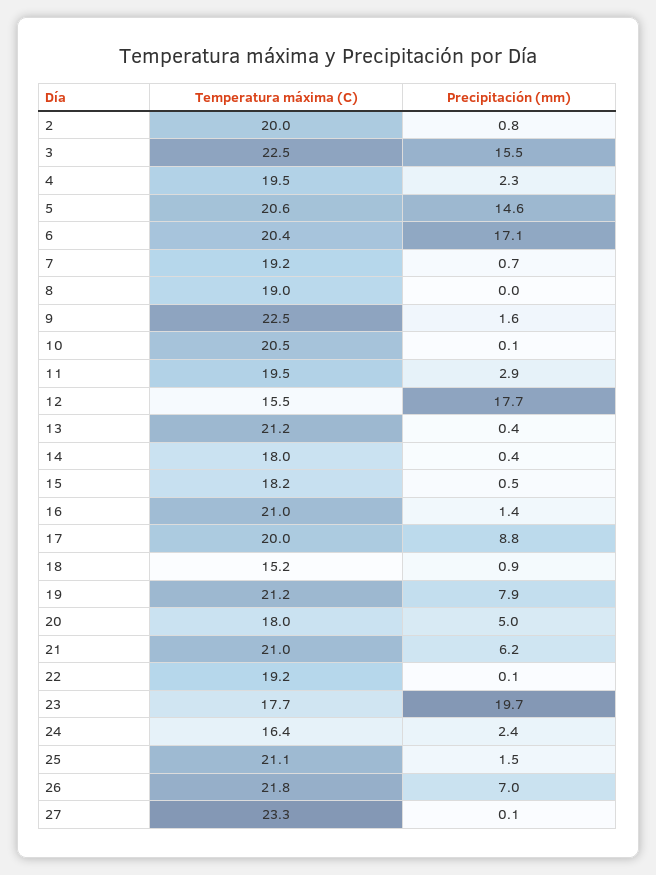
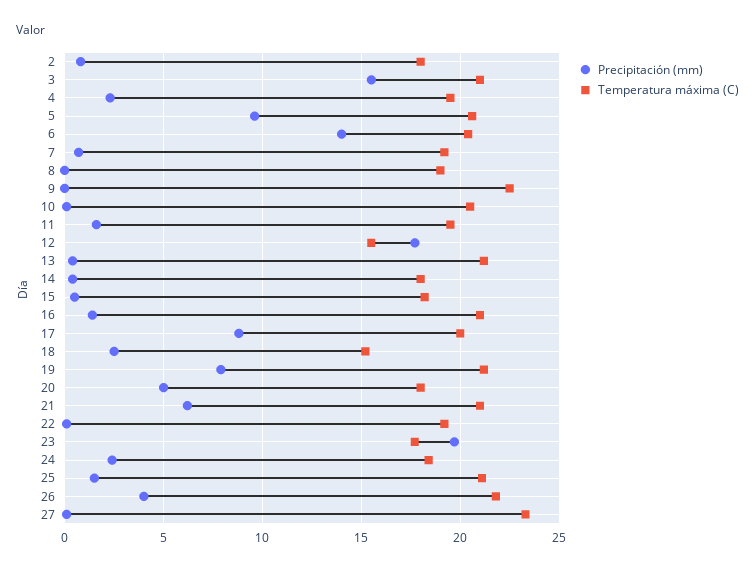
Temperatura máxima (C), 2: 20 -> 18
Temperatura máxima (C), 3: 22.5 -> 21
Precipitación (mm), 5: 14.6 -> 9.5
Precipitación (mm), 6: 17.1 -> 14
Precipitación (mm), 9: 1.6 -> 0
Precipitación (mm), 11: 2.9 -> 1.5
Precipitación (mm), 18: 0.9 -> 2.5
Temperatura máxima (C), 24: 16.4 -> 18.5
Precipitación (mm), 26: 7 -> 4

